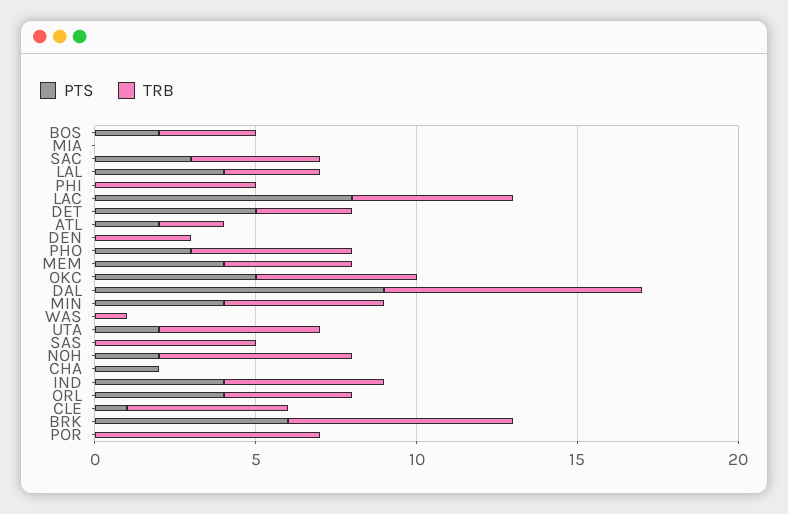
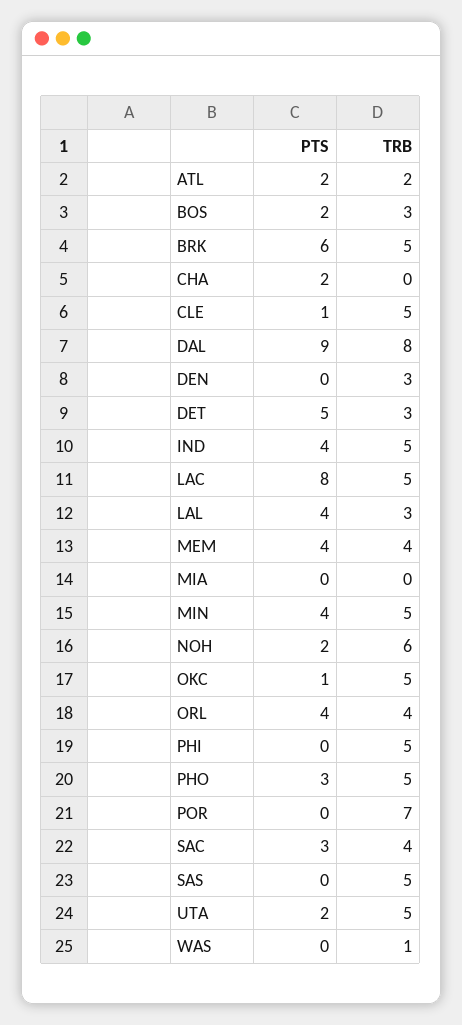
PTS, OKC: 5 -> 1
TRB, BRK: 7 -> 5

